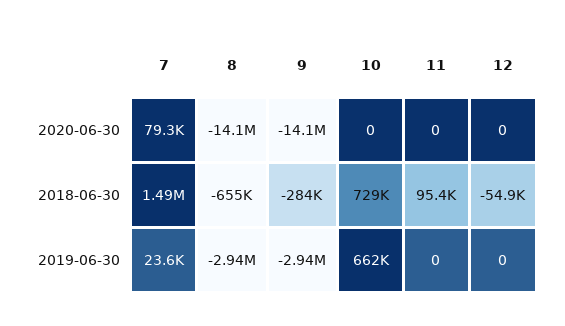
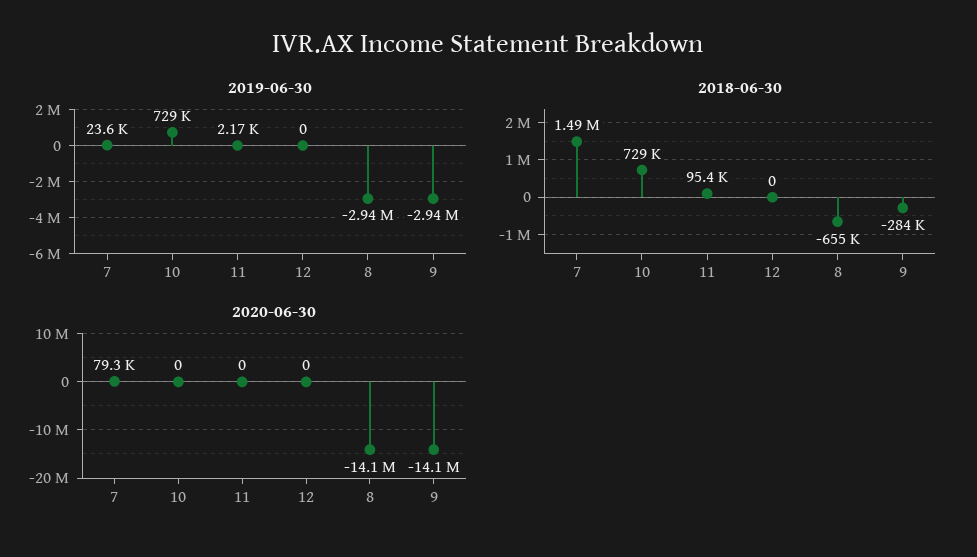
2018-06-30, 12: -54900 -> 0
2019-06-30, 10: 662000 -> 729000
2019-06-30, 11: 0 -> 2170

